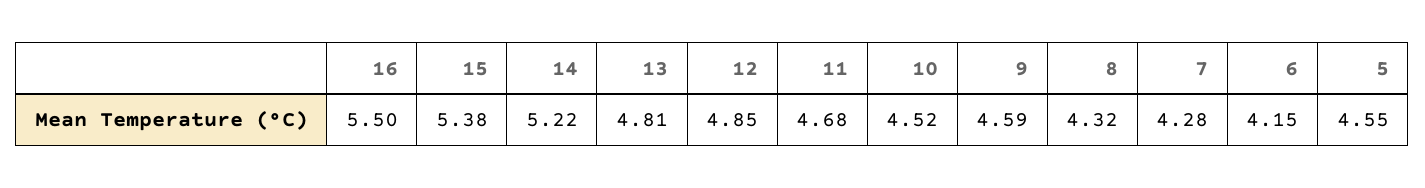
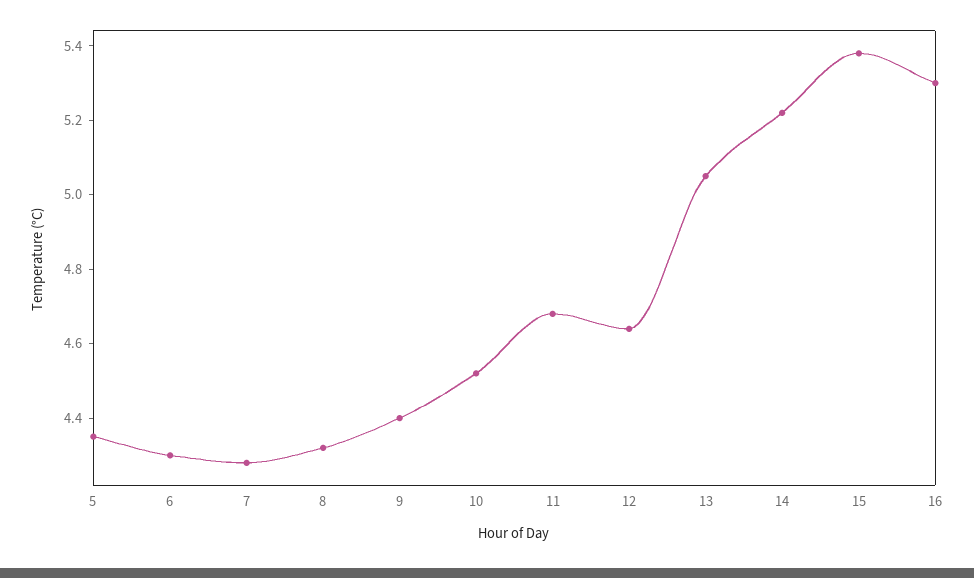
16: 5.5 -> 5.3
13: 4.81 -> 5.05
12: 4.85 -> 4.65
9: 4.59 -> 4.4
6: 4.15 -> 4.3
5: 4.55 -> 4.35

